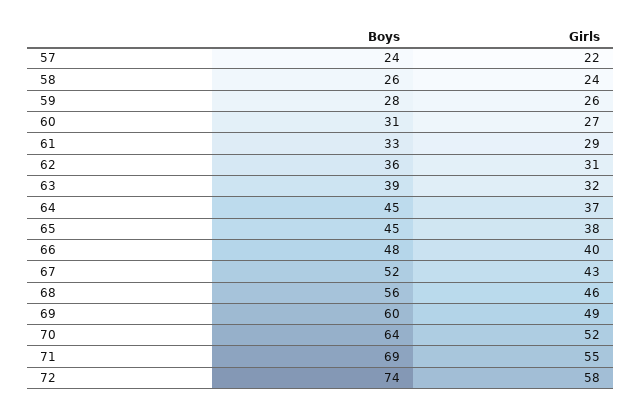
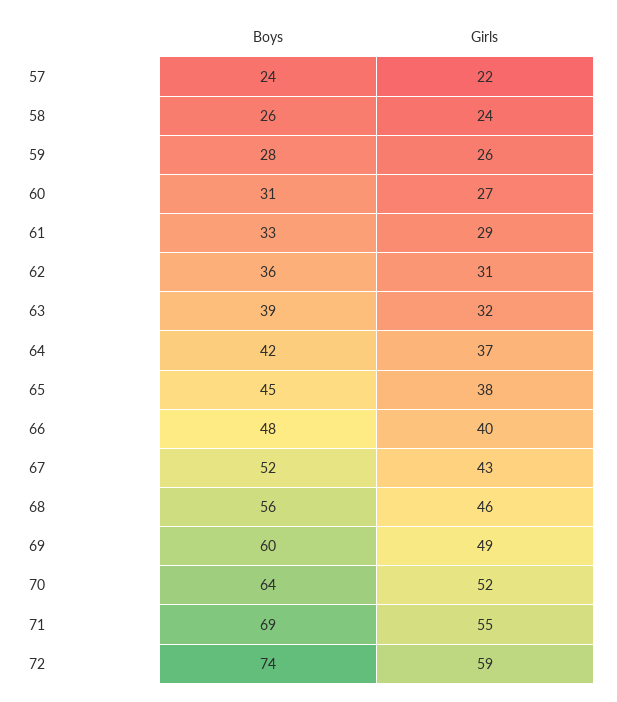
Boys, 64: 45 -> 42
Girls, 72: 58 -> 59

